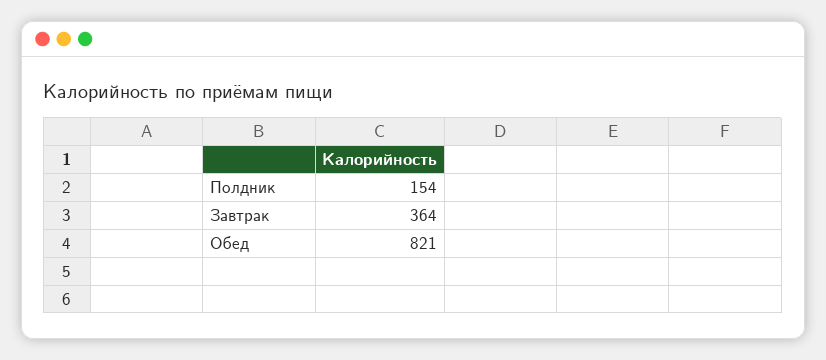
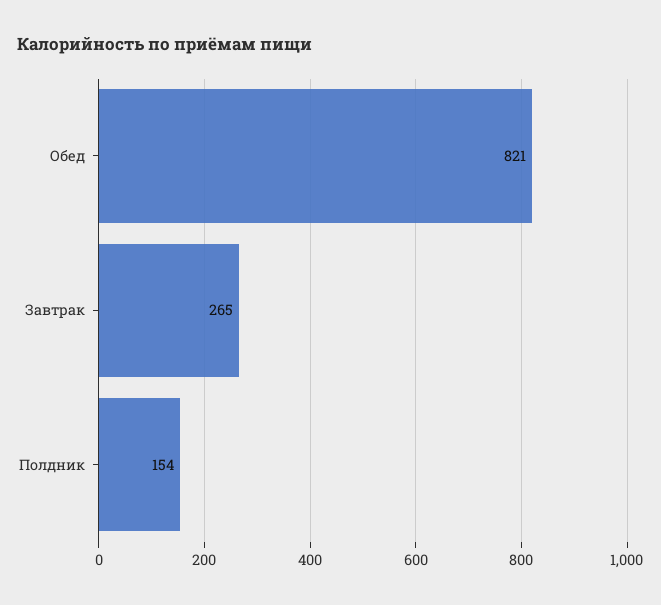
Завтрак: 364 -> 265

